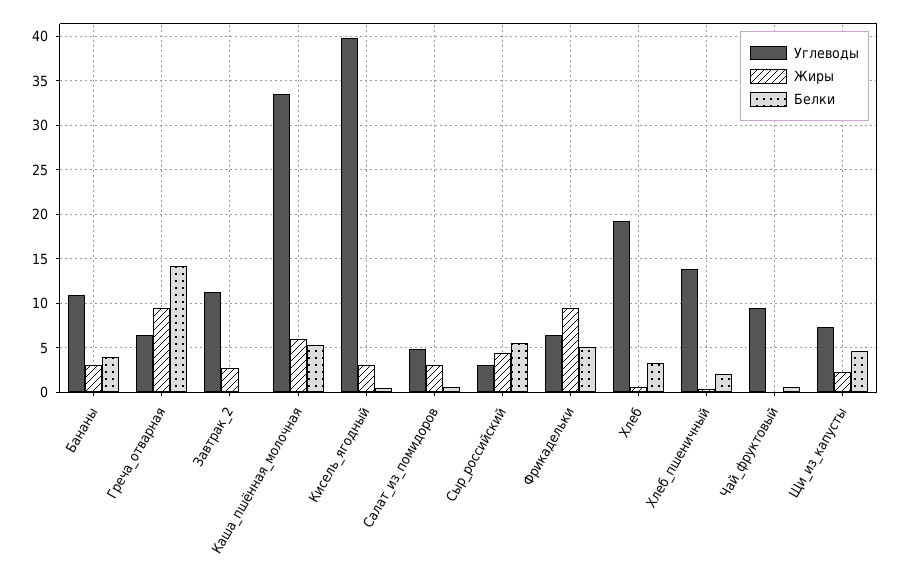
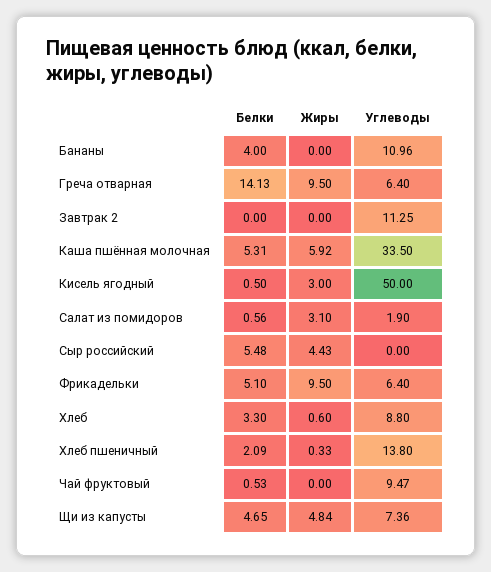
Жиры, Бананы: 3 -> 0
Жиры, Завтрак_2: 3 -> 0
Углеводы, Кисель_ягодный: 40 -> 50
Углеводы, Салат_из_помидоров: 5 -> 1.9
Углеводы, Сыр_российский: 3 -> 0
Углеводы, Хлеб: 19 -> 8.8
Жиры, Щи_из_капусты: 2 -> 4.84

